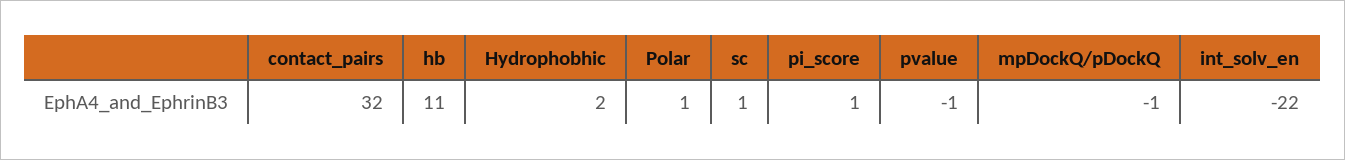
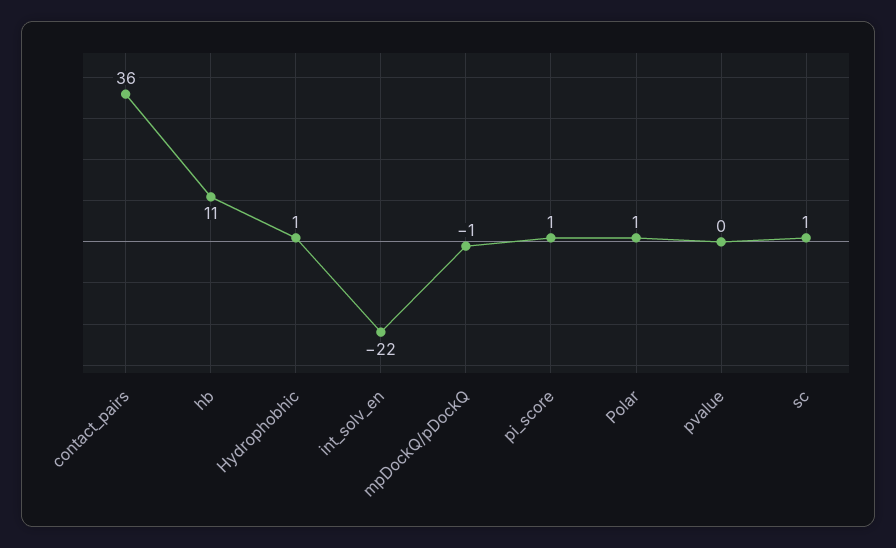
contact_pairs: 32 -> 36
Hydrophobhic: 2 -> 1
pvalue: -1 -> 0

